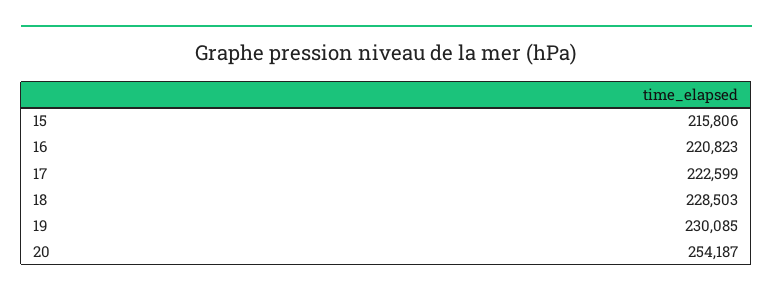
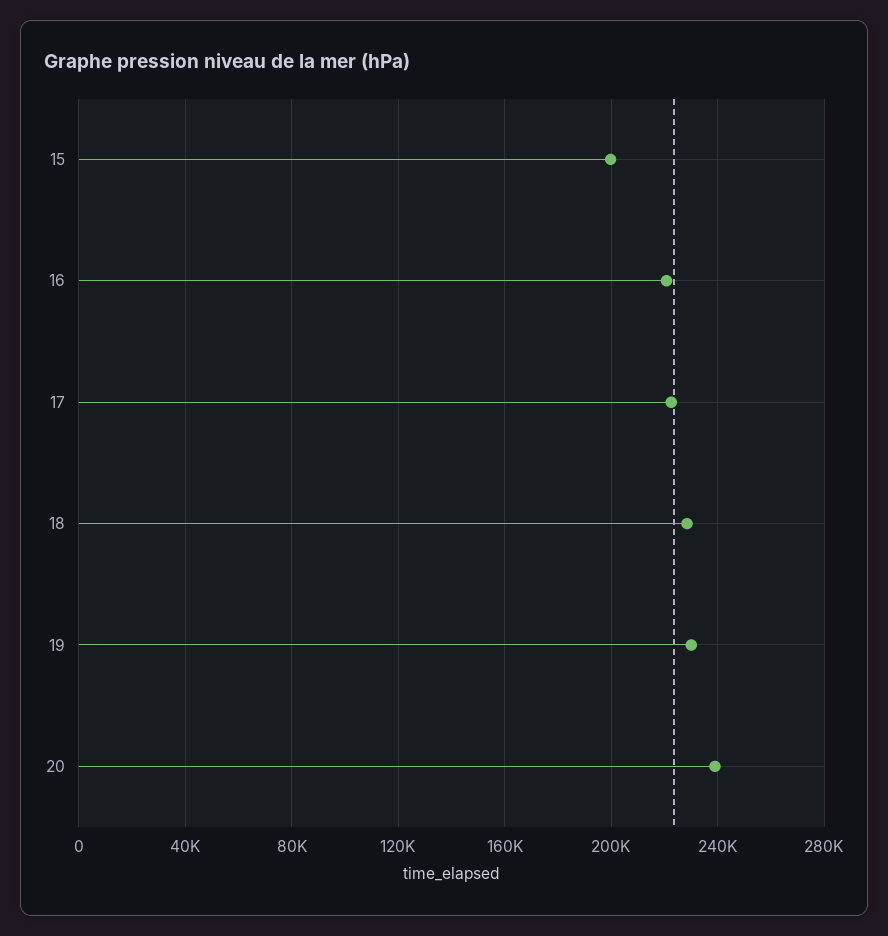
15: 215806 -> 200000
20: 254187 -> 240000

